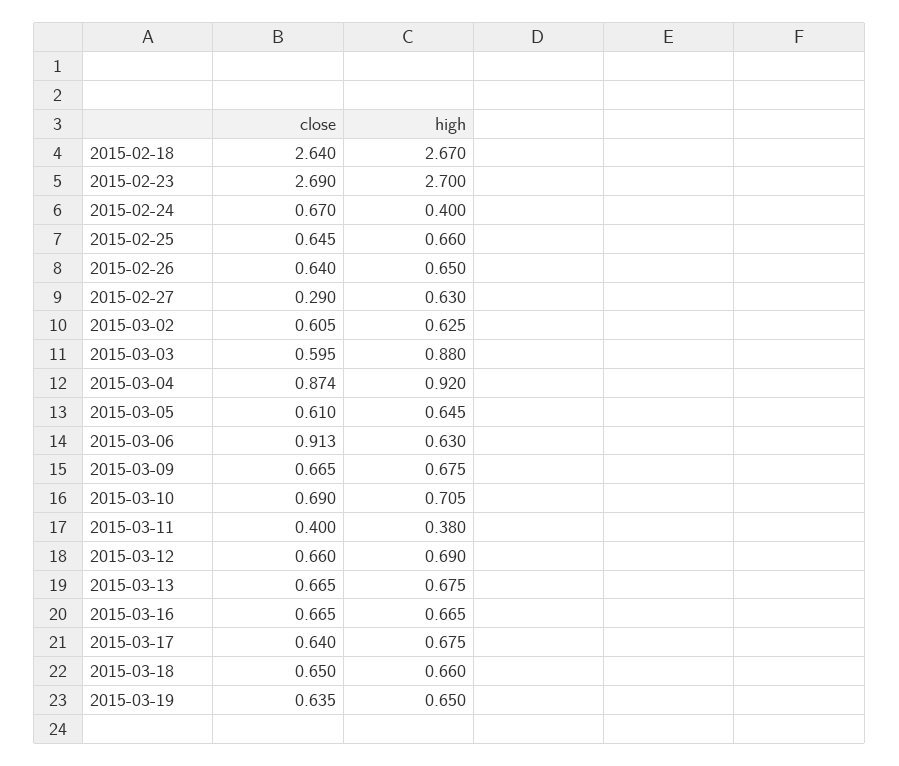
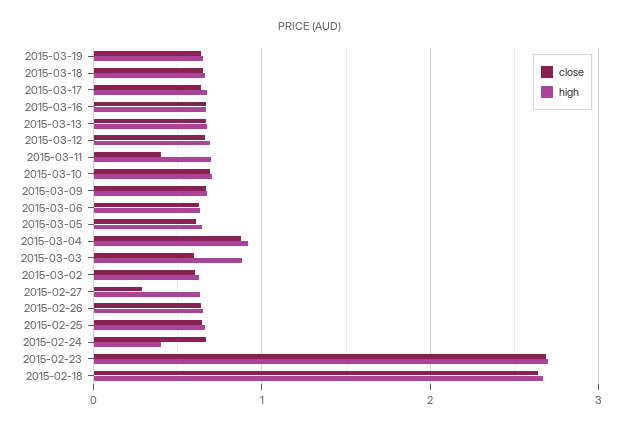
close, 2015-03-06: 0.913 -> 0.6
high, 2015-03-11: 0.38 -> 0.7

